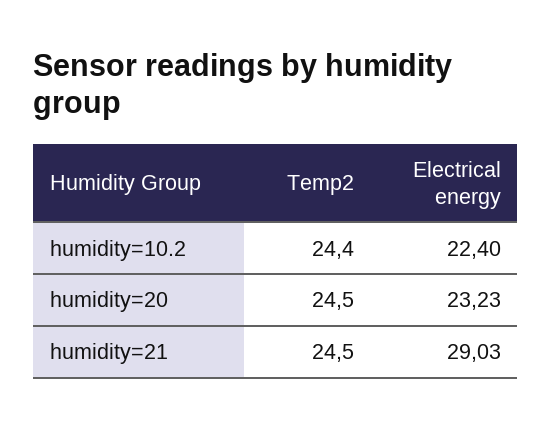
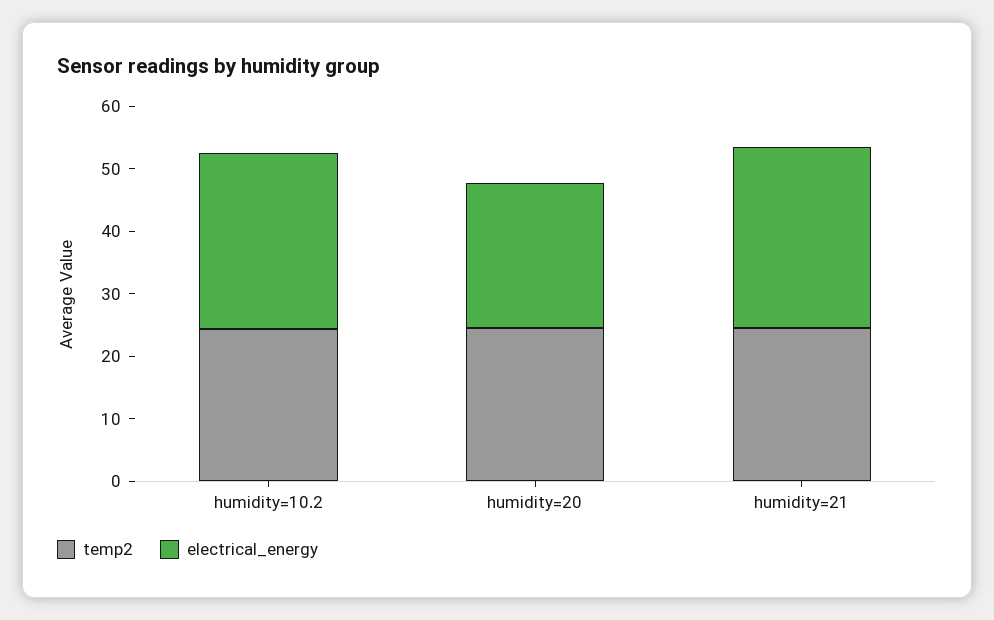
Electrical energy, humidity=10.2: 22.4 -> 28

